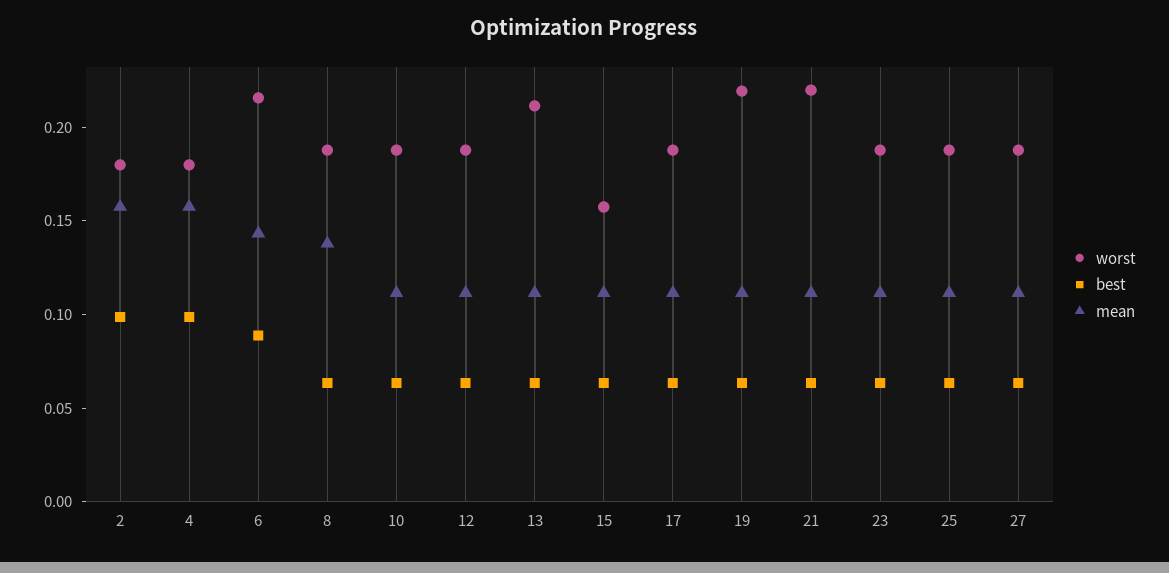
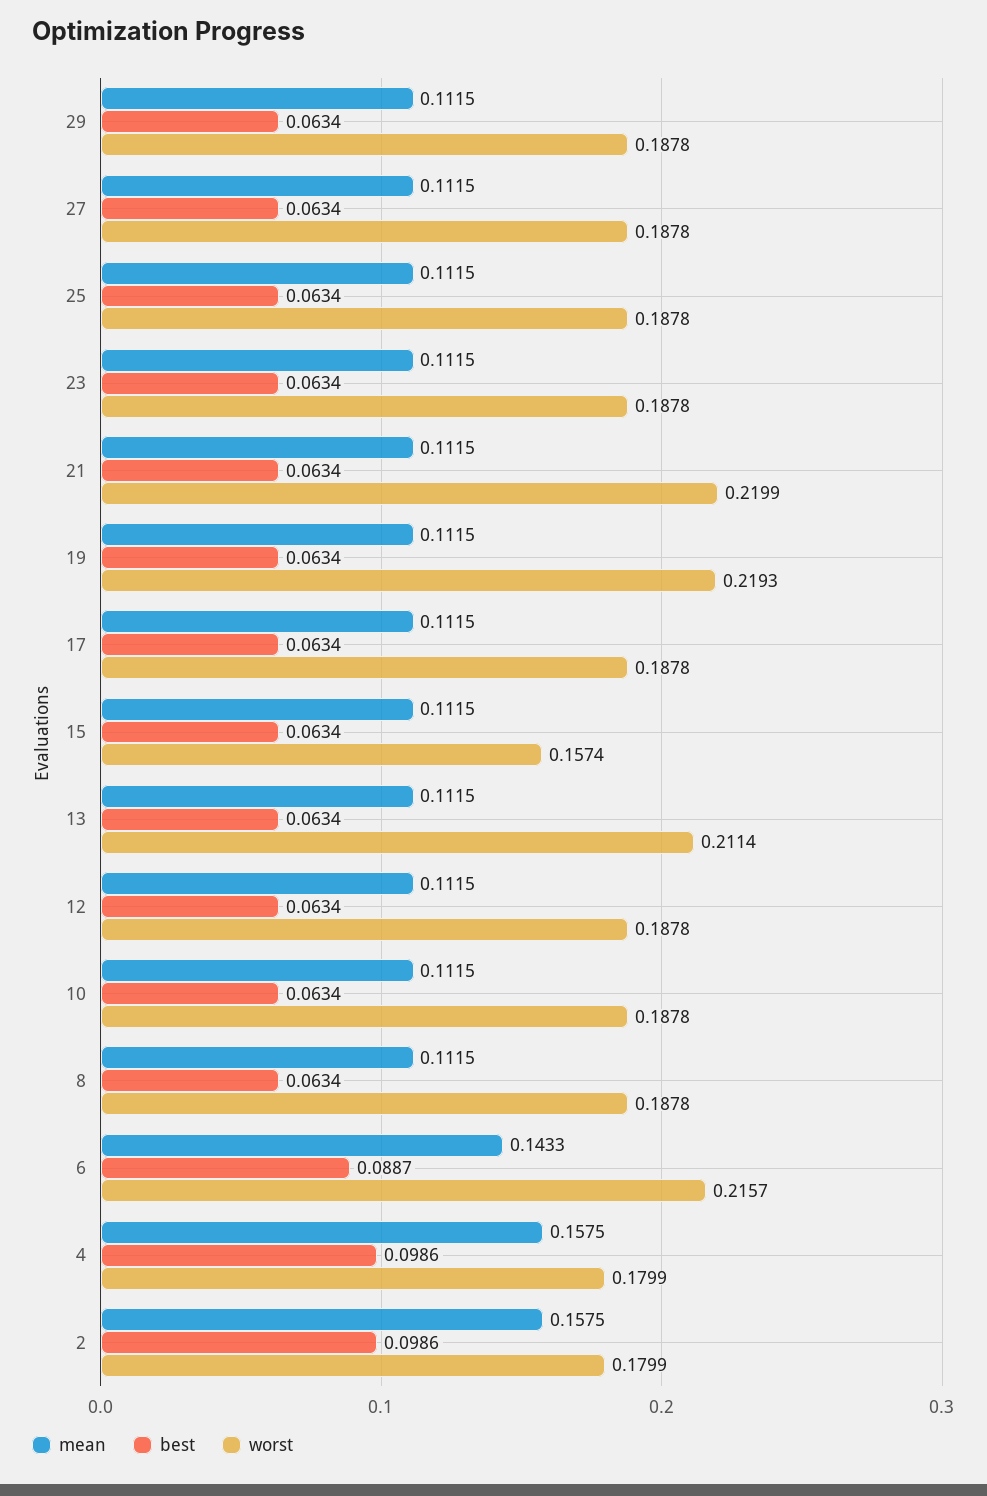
mean, 8: 0.14 -> 0.1115
mean, 29: none -> 0.1115
best, 29: none -> 0.0634
worst, 29: none -> 0.1878

